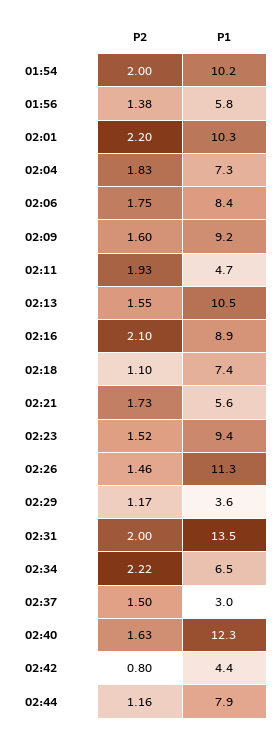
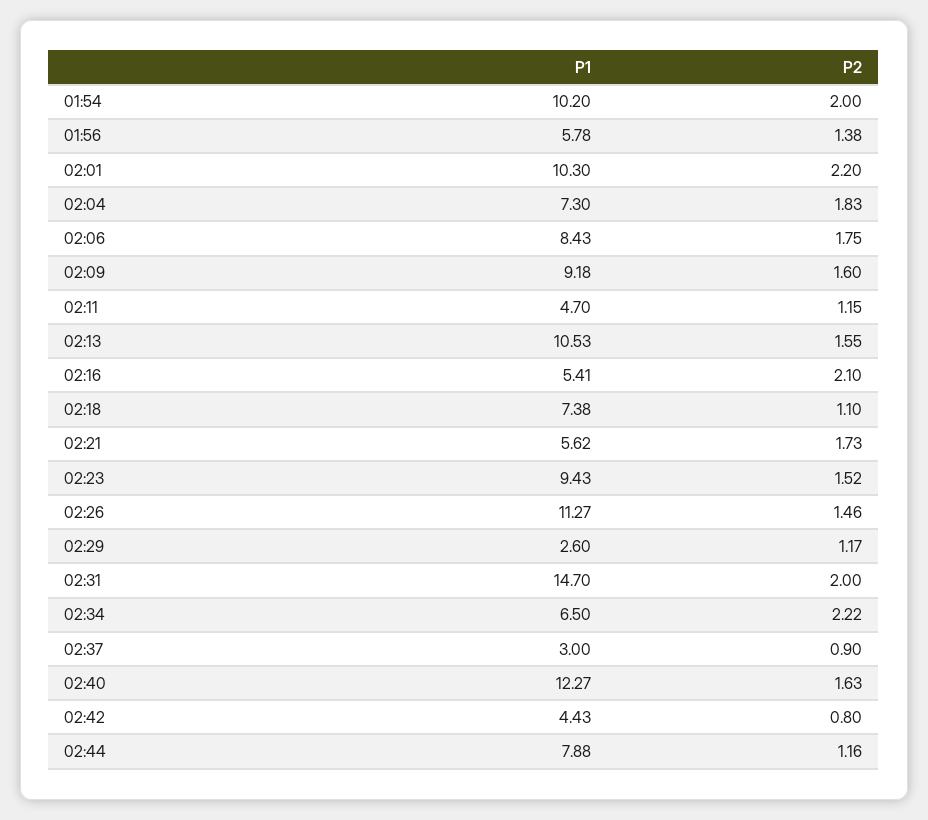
P2, 02:11: 1.93 -> 1.15
P1, 02:16: 8.9 -> 5.41
P1, 02:29: 3.6 -> 2.6
P1, 02:31: 13.5 -> 14.7
P2, 02:37: 1.5 -> 0.9

